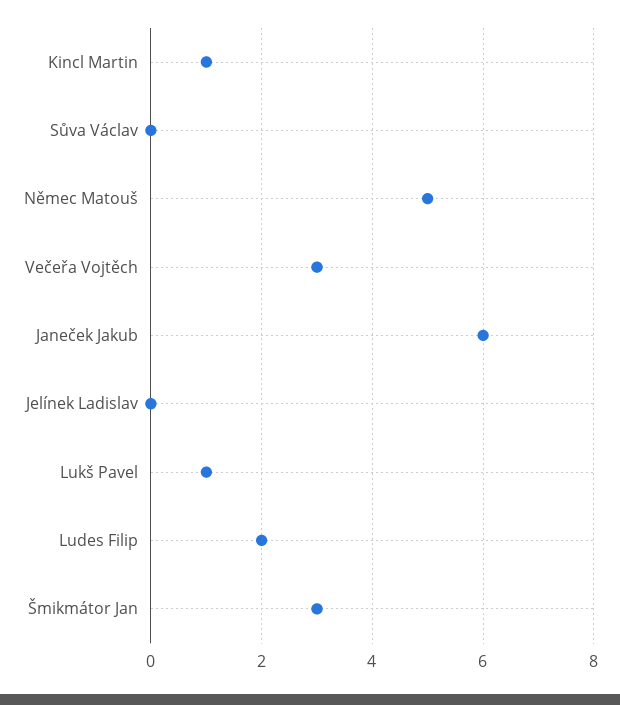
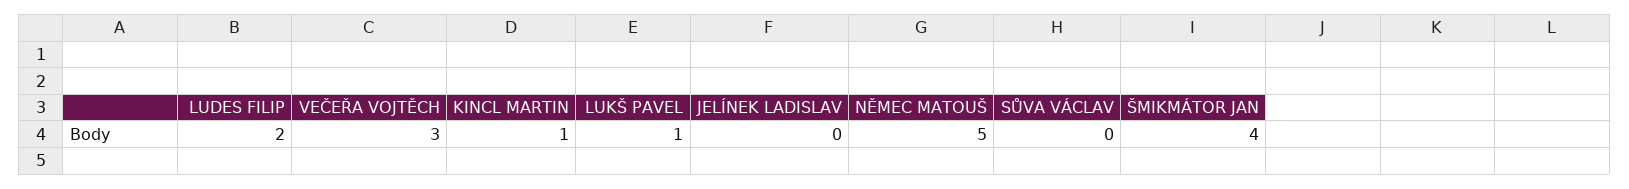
Janeček Jakub: 6 -> none
Šmikmátor Jan: 3 -> 4

